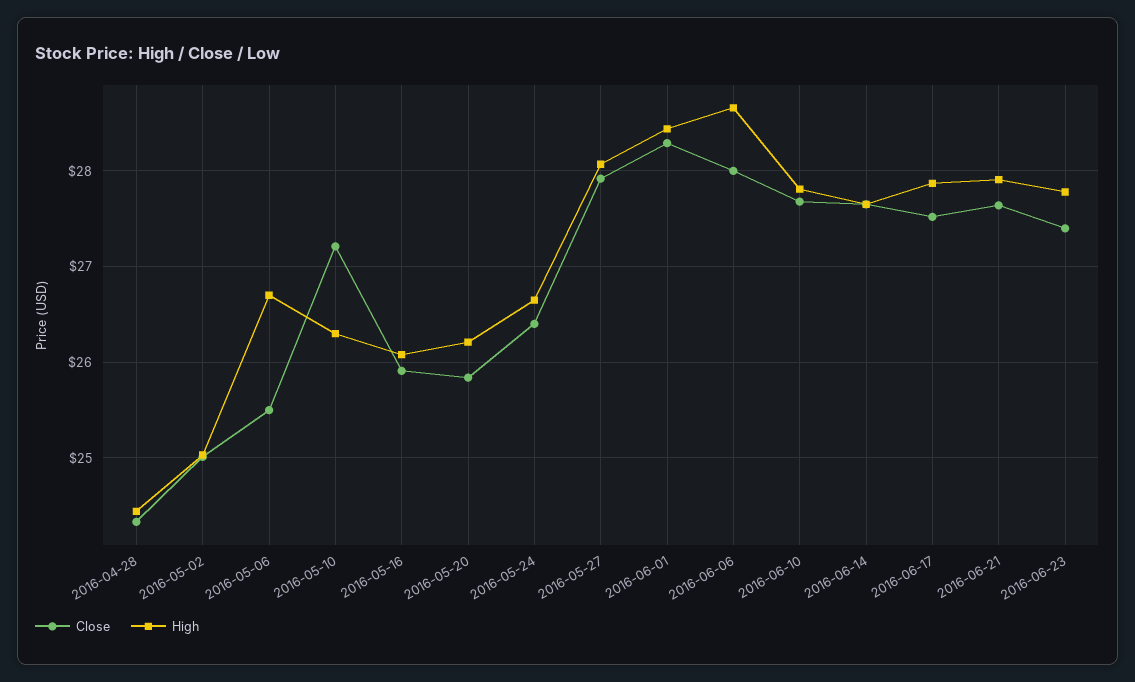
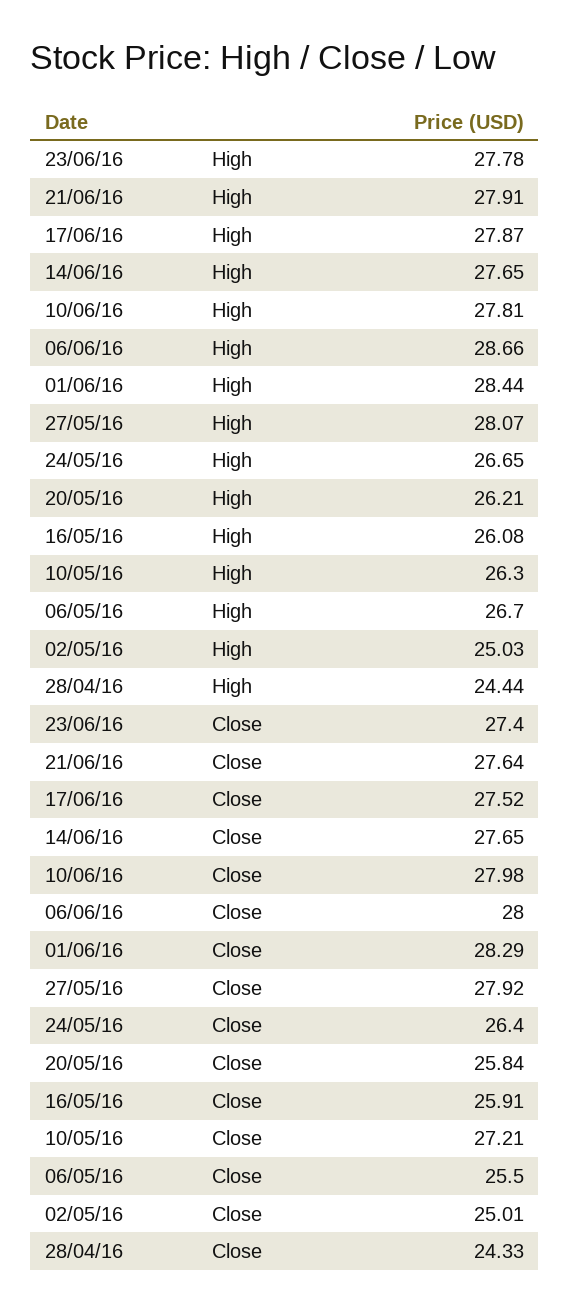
Close, 2016-06-10: 27.7 -> 27.98

